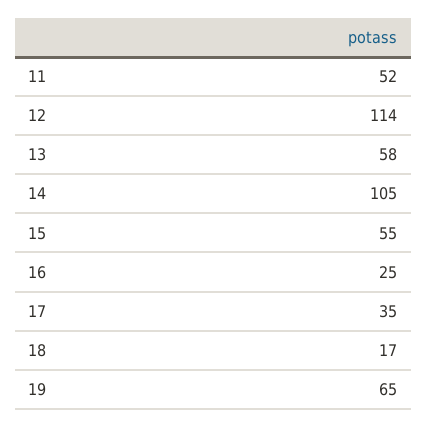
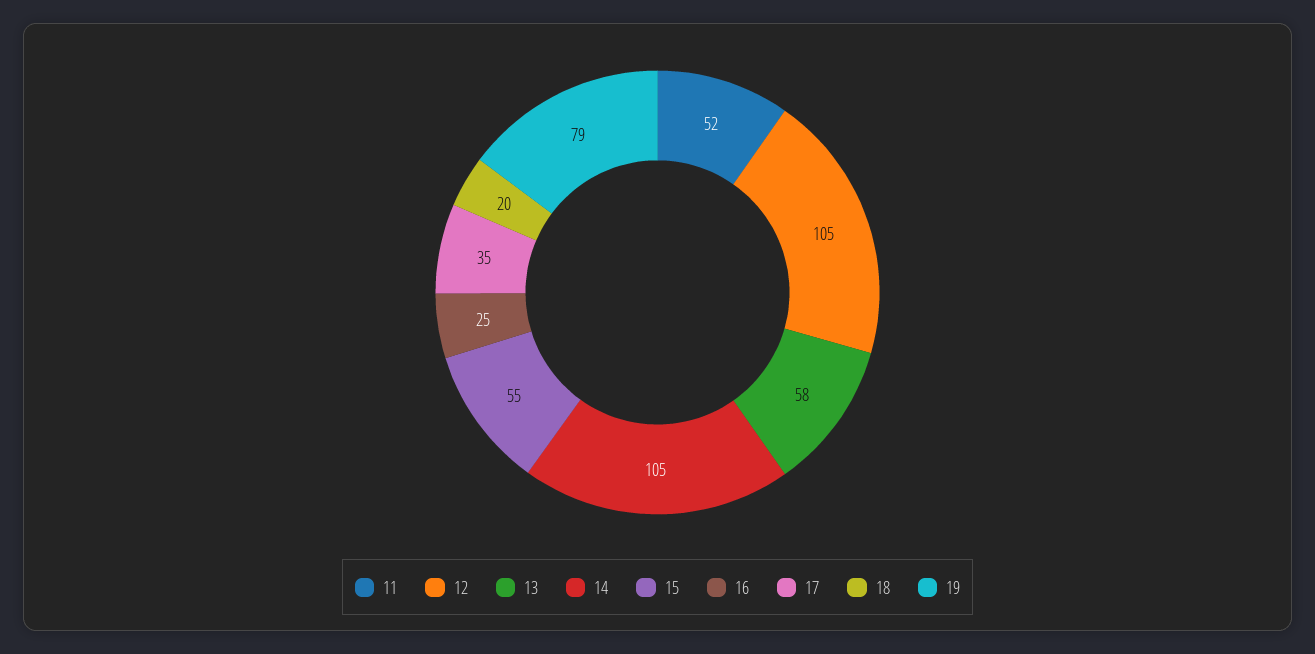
12: 114 -> 105
18: 17 -> 20
19: 65 -> 79

